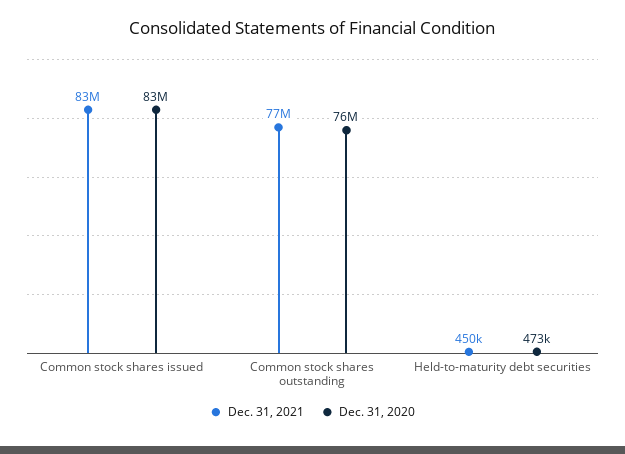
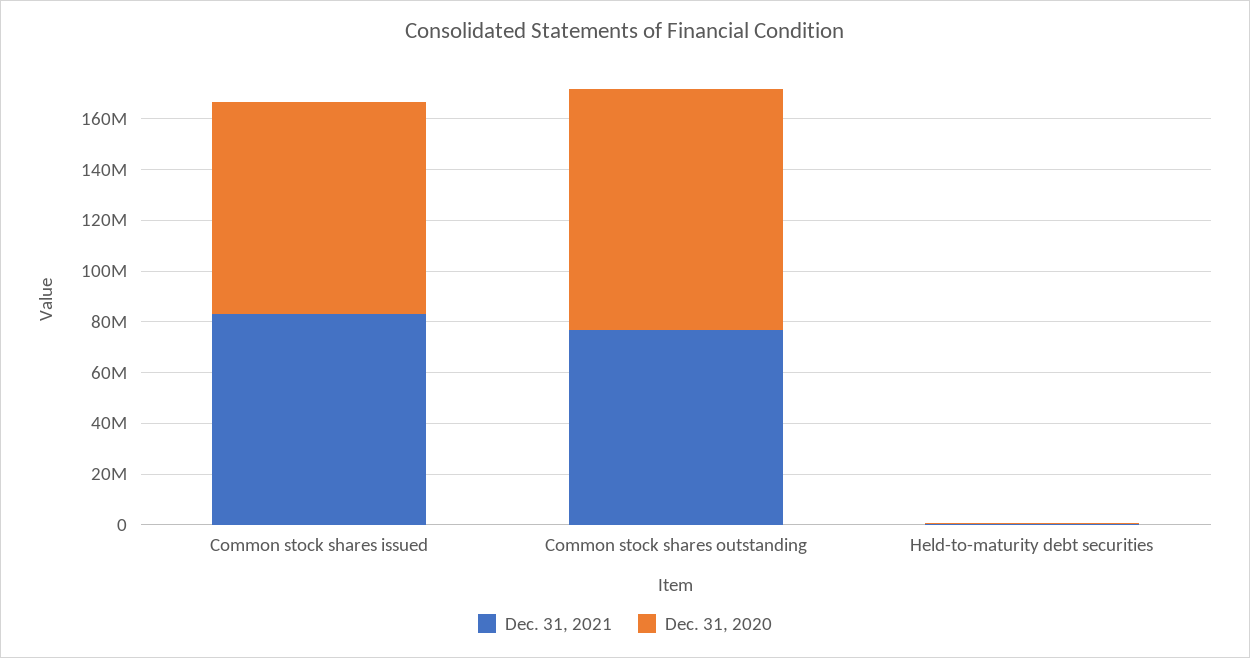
Dec. 31, 2020, Common stock shares outstanding: 76000000 -> 95000000

